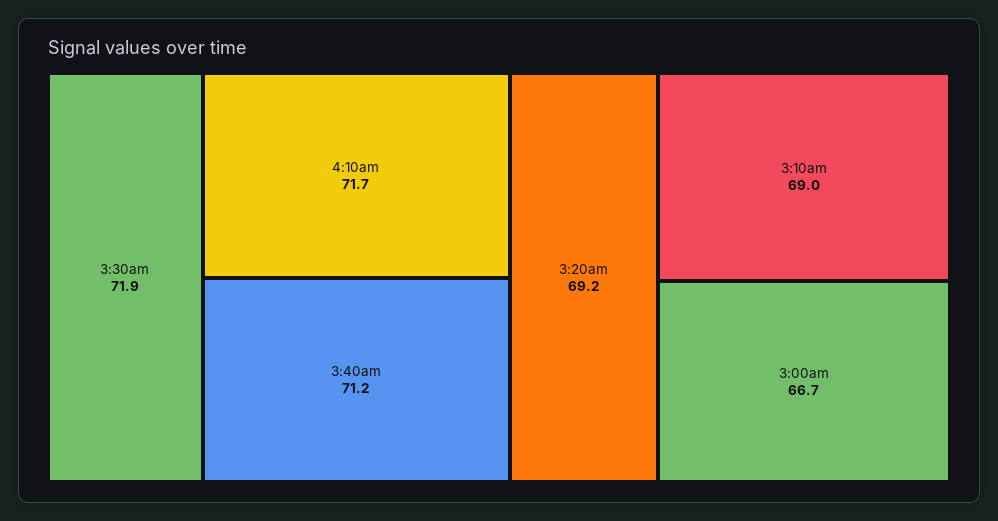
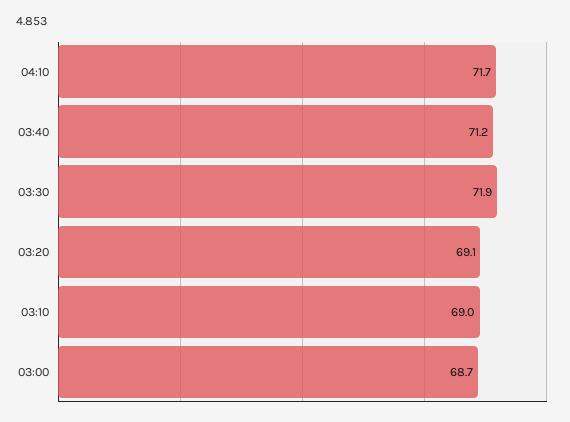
3:20am: 69.2 -> 69.1
3:00am: 66.7 -> 68.7

